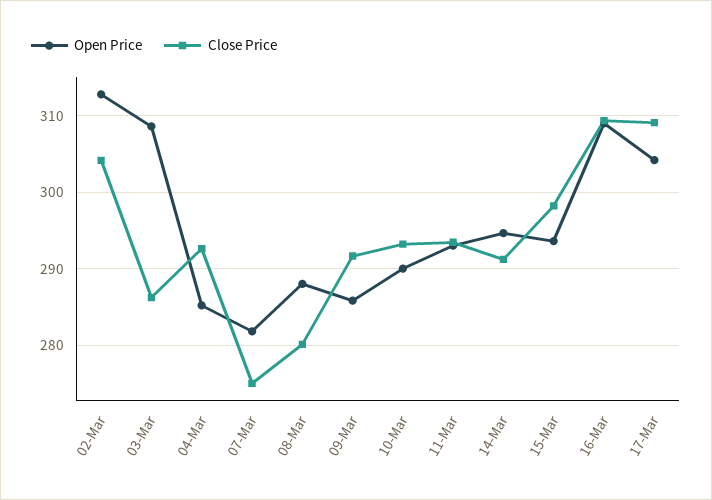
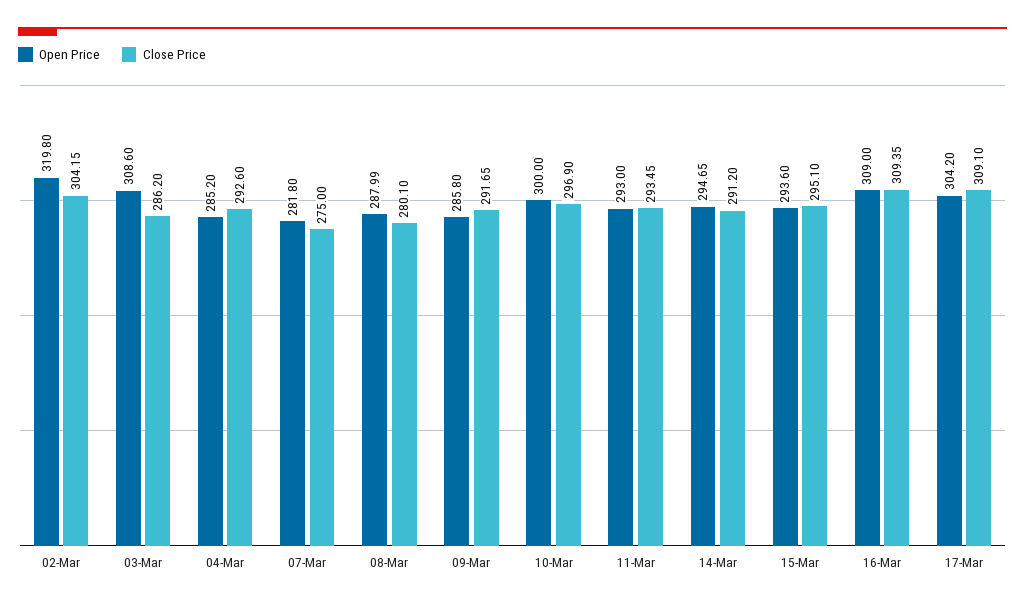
Open Price, 02-Mar: 313 -> 319.8
Open Price, 10-Mar: 290 -> 300
Close Price, 10-Mar: 293 -> 296.9
Close Price, 15-Mar: 298 -> 295.1

